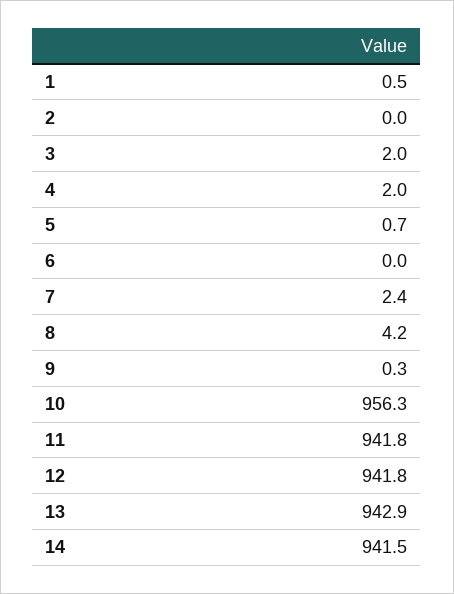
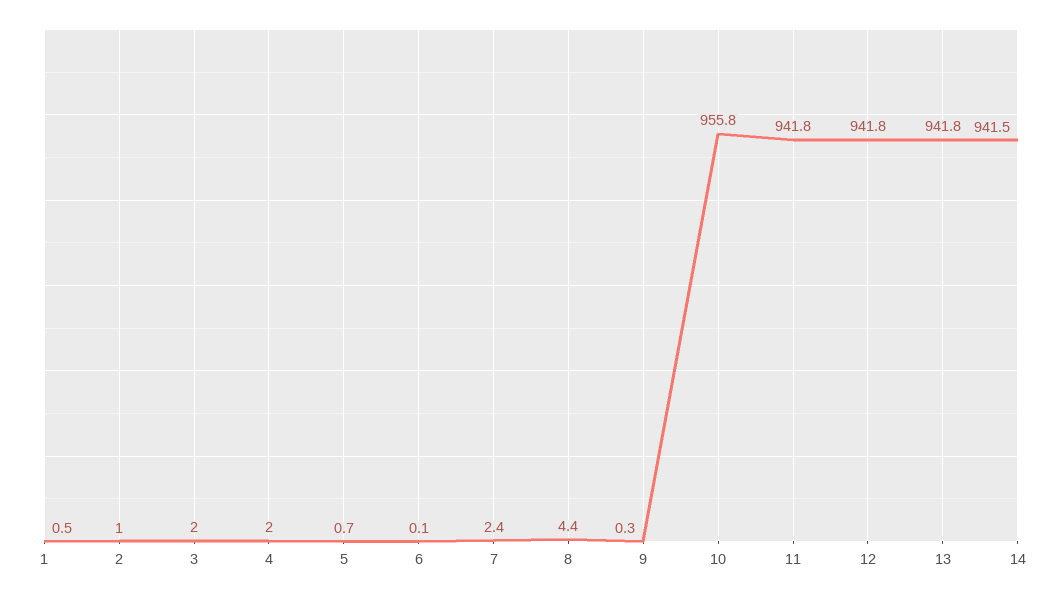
2: 0 -> 1
6: 0 -> 0.1
8: 4.2 -> 4.4
10: 956.3 -> 955.8
13: 942.9 -> 941.8

